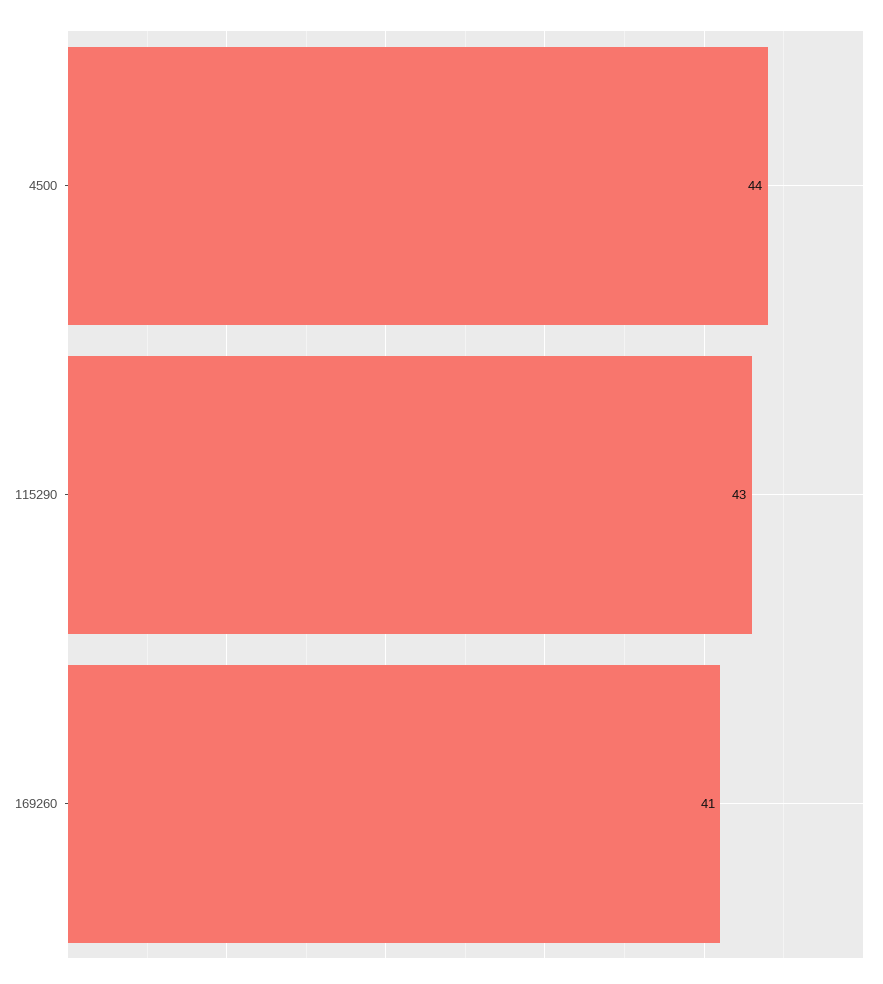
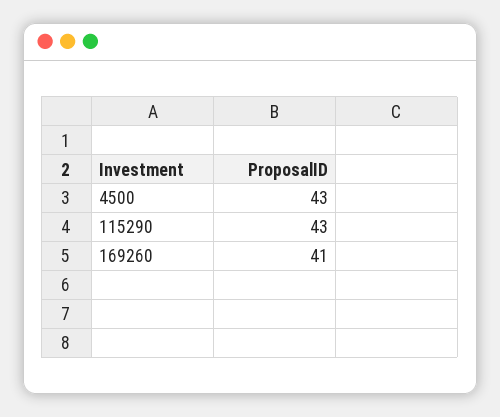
4500: 44 -> 43

